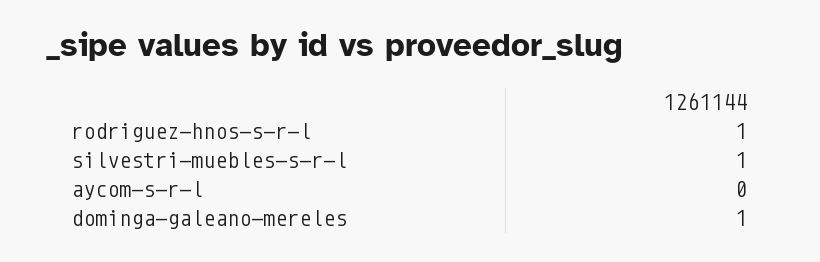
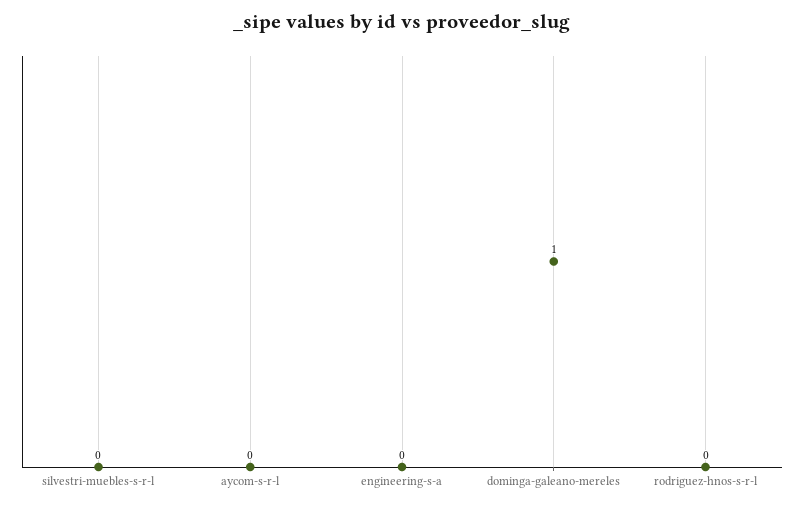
rodriguez-hnos-s-r-l: 1 -> 0
silvestri-muebles-s-r-l: 1 -> 0
engineering-s-a: none -> 0

